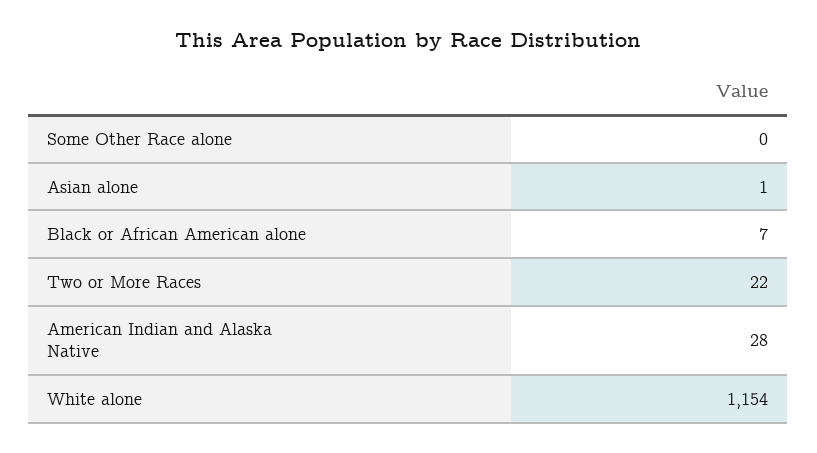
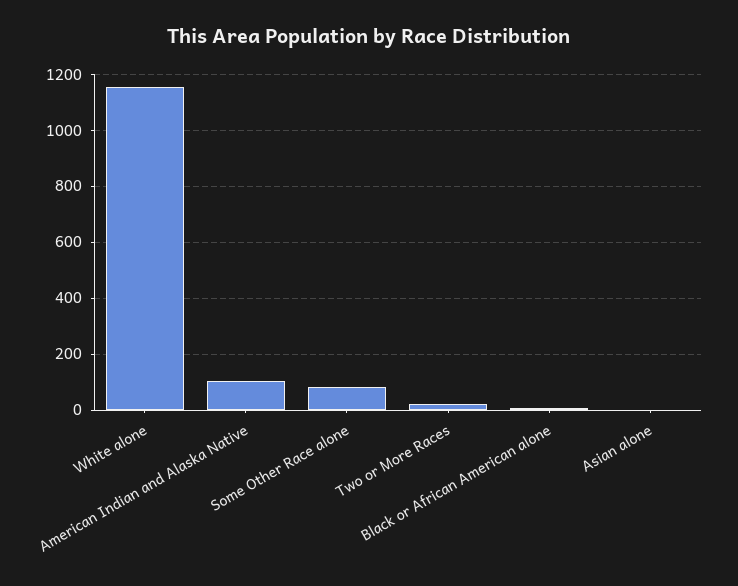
Some Other Race alone: 0 -> 75
American Indian and Alaska Native: 28 -> 100

